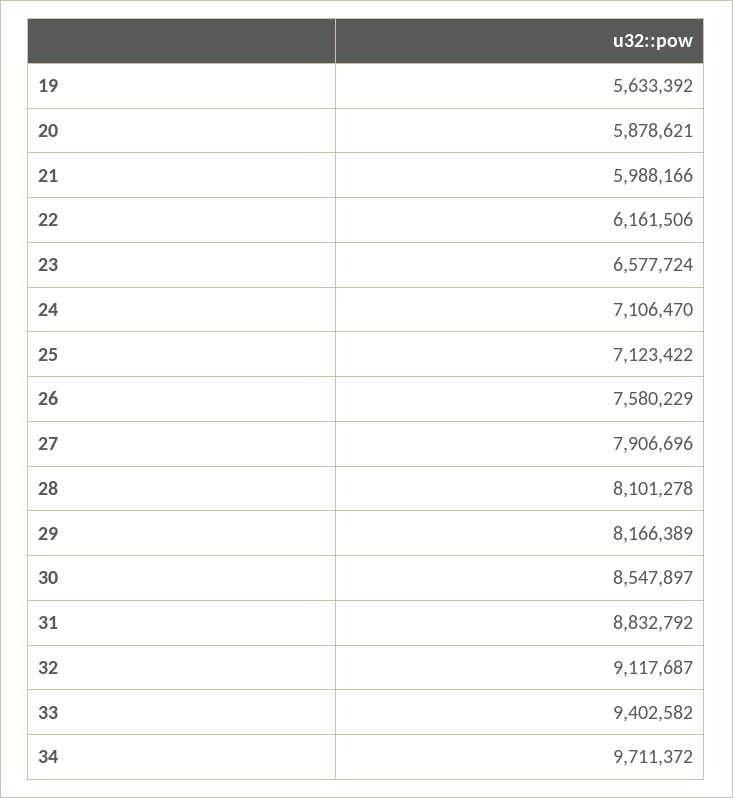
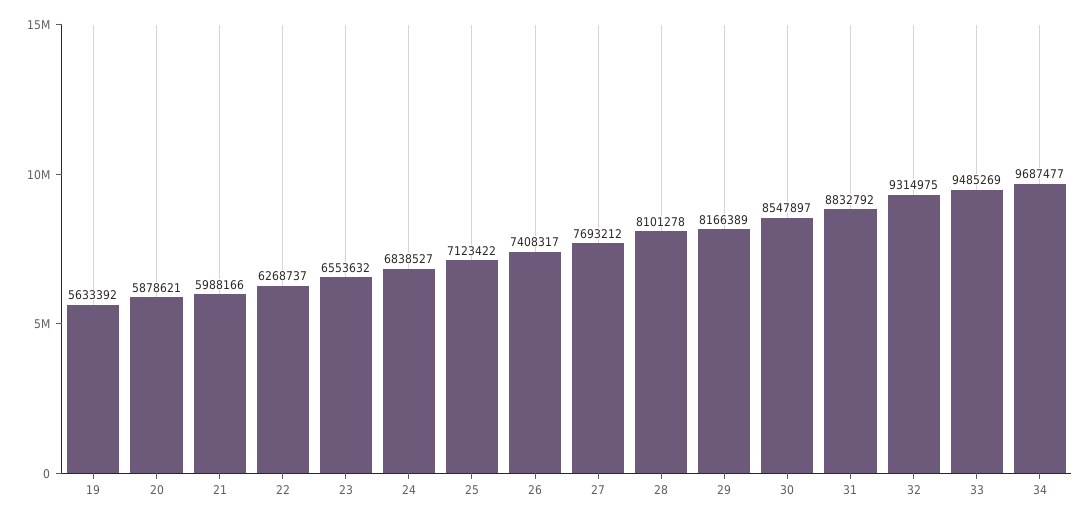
22: 6161506 -> 6268737
23: 6577724 -> 6553632
24: 7106470 -> 6838527
26: 7580229 -> 7408317
27: 7906696 -> 7693212
32: 9117687 -> 9314975
33: 9402582 -> 9485269
34: 9711372 -> 9687477

